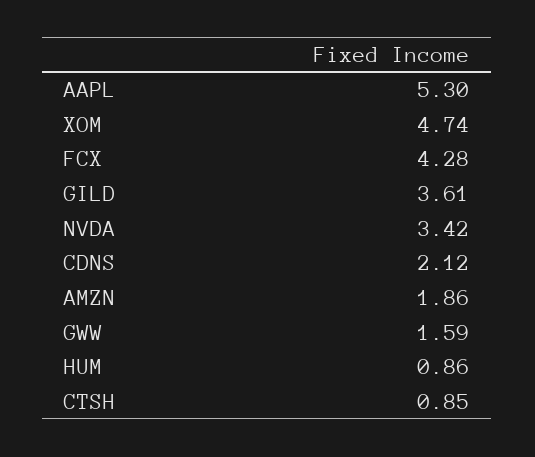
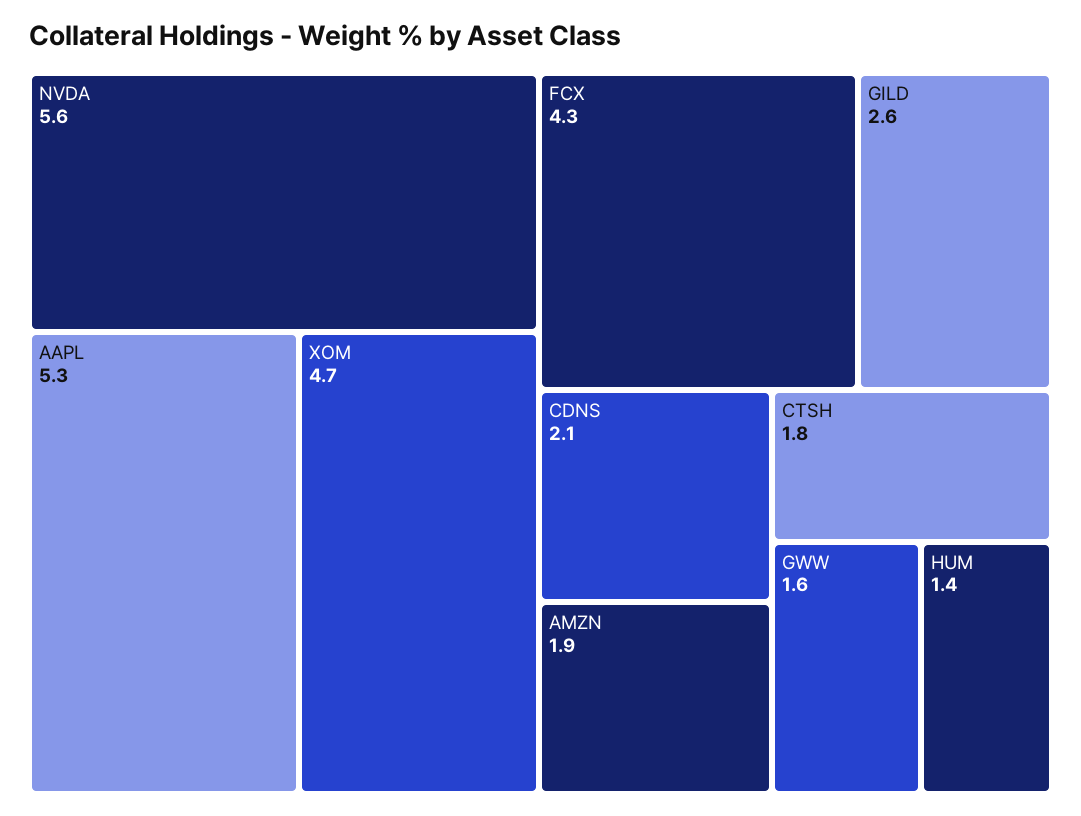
GILD: 3.61 -> 2.6
NVDA: 3.42 -> 5.6
HUM: 0.86 -> 1.4
CTSH: 0.85 -> 1.8

